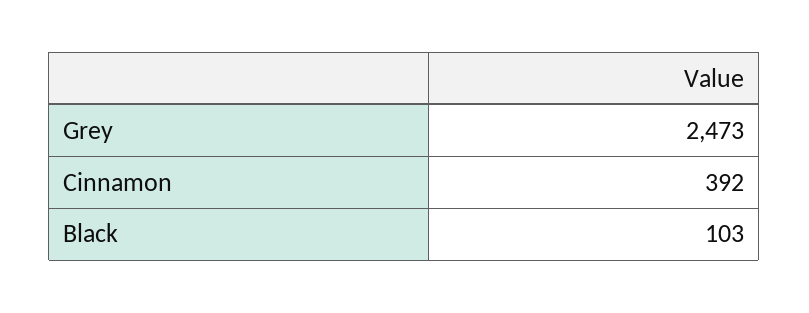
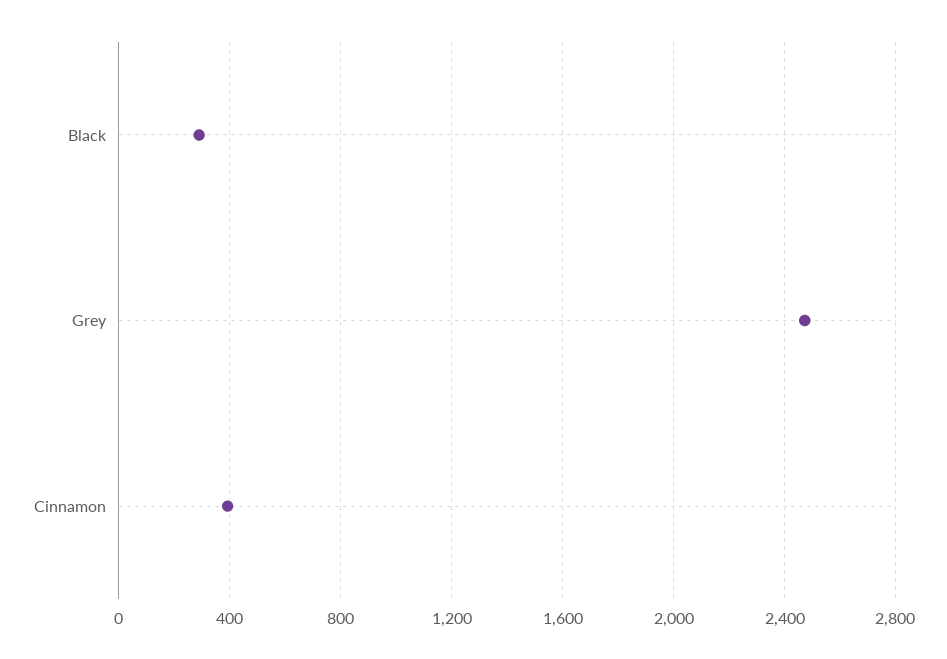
Black: 103 -> 300

